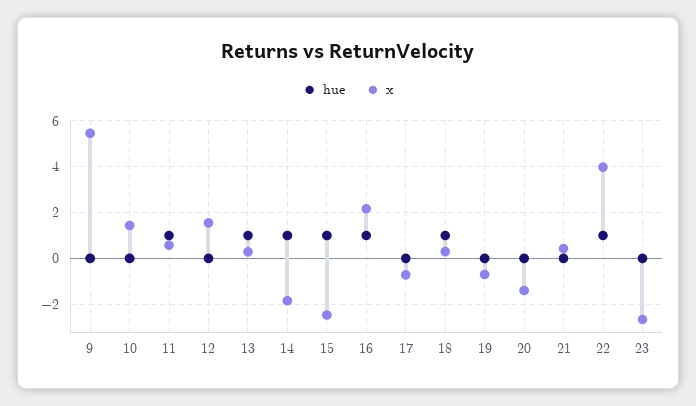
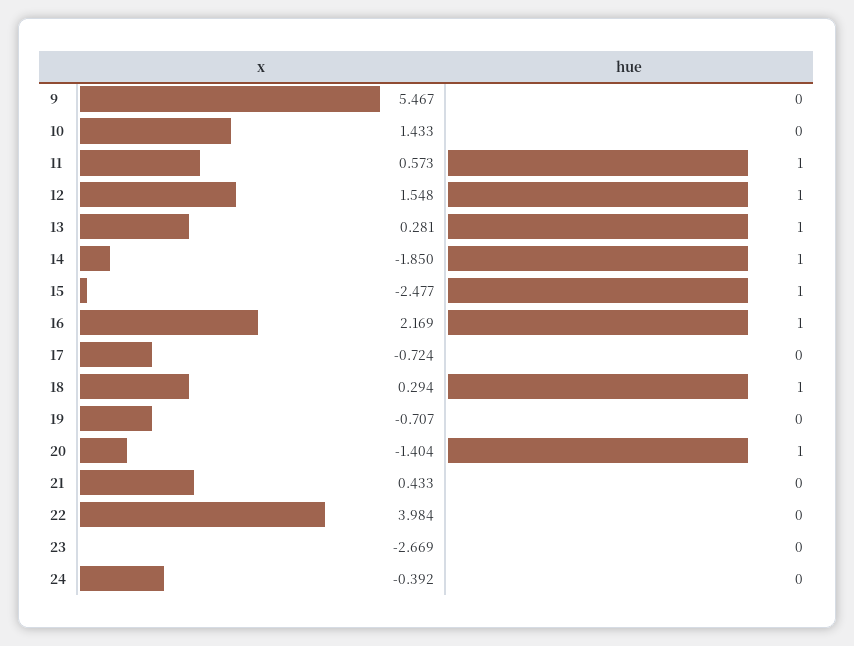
hue, 12: 0 -> 1
hue, 20: 0 -> 1
hue, 22: 1 -> 0
x, 24: none -> -0.392
hue, 24: none -> 0

